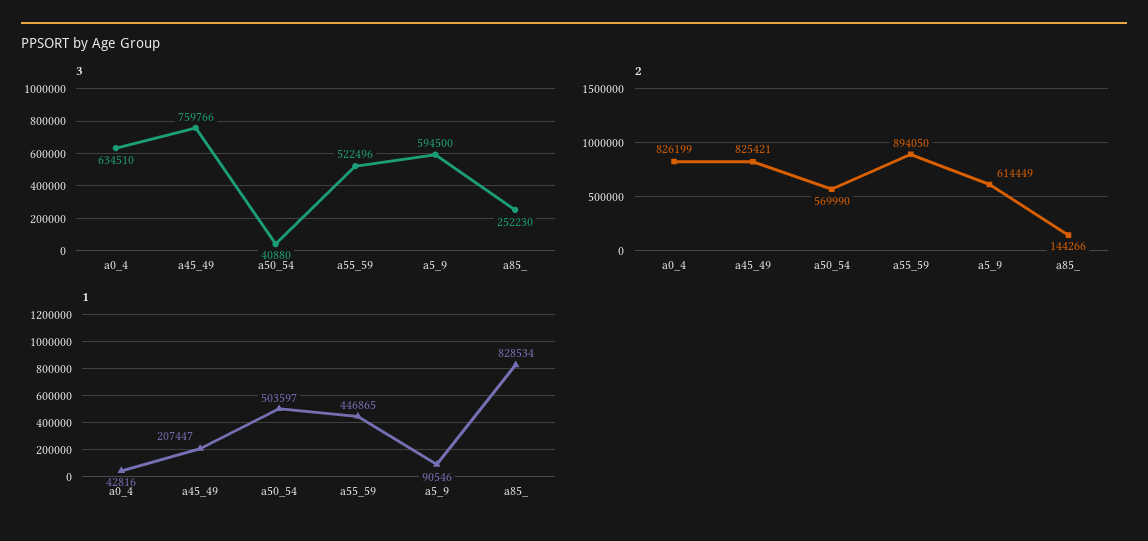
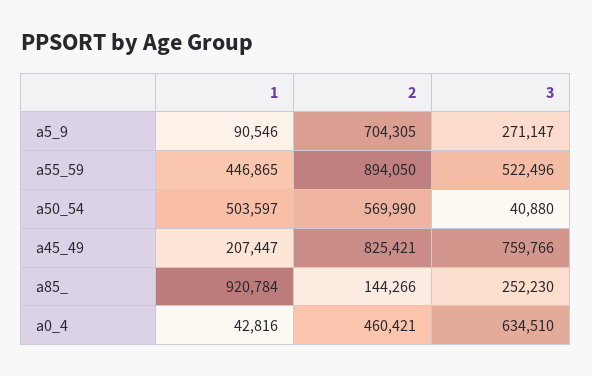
3, a5_9: 594500 -> 271147
2, a0_4: 826199 -> 460421
2, a5_9: 614449 -> 704305
1, a85_: 828534 -> 920784

